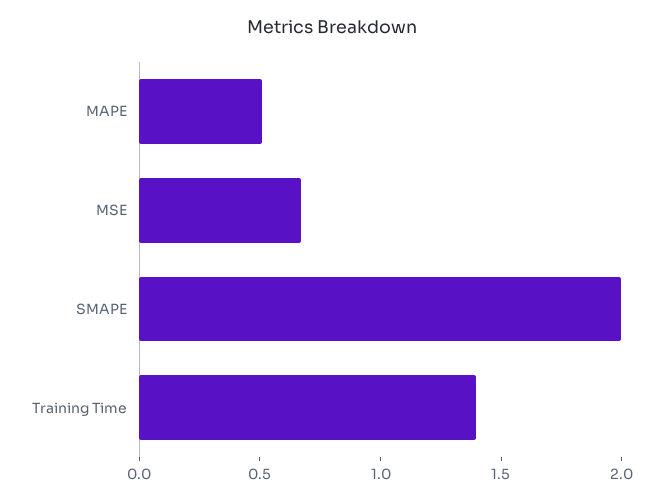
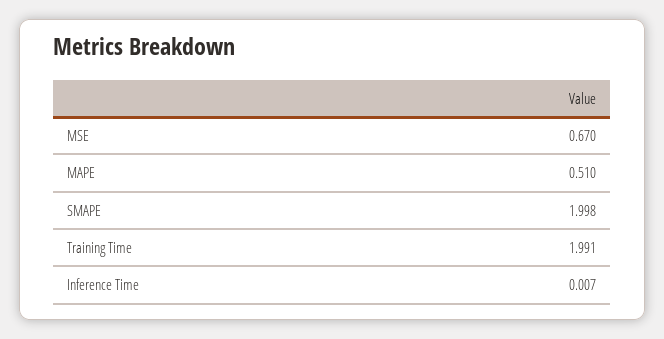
Training Time: 1.4 -> 1.991
Inference Time: none -> 0.007

